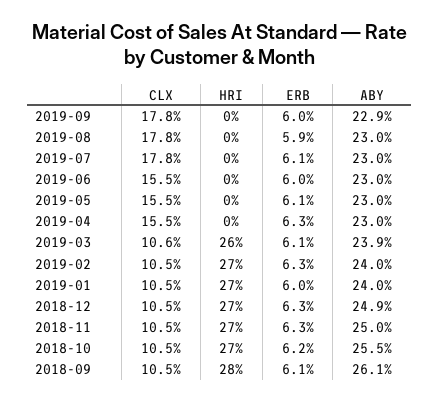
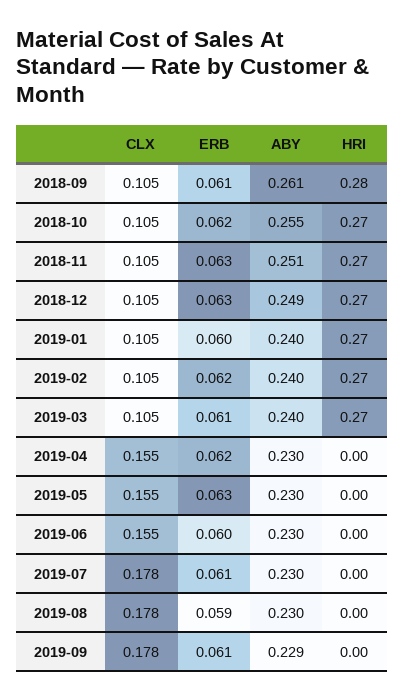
ERB, 2019-09: 0.06 -> 0.061
ERB, 2019-05: 0.061 -> 0.063
ERB, 2019-04: 0.063 -> 0.062
CLX, 2019-03: 0.106 -> 0.105
HRI, 2019-03: 0.26 -> 0.27
ABY, 2019-03: 0.239 -> 0.24
ERB, 2019-02: 0.063 -> 0.062
ABY, 2018-11: 0.25 -> 0.251

